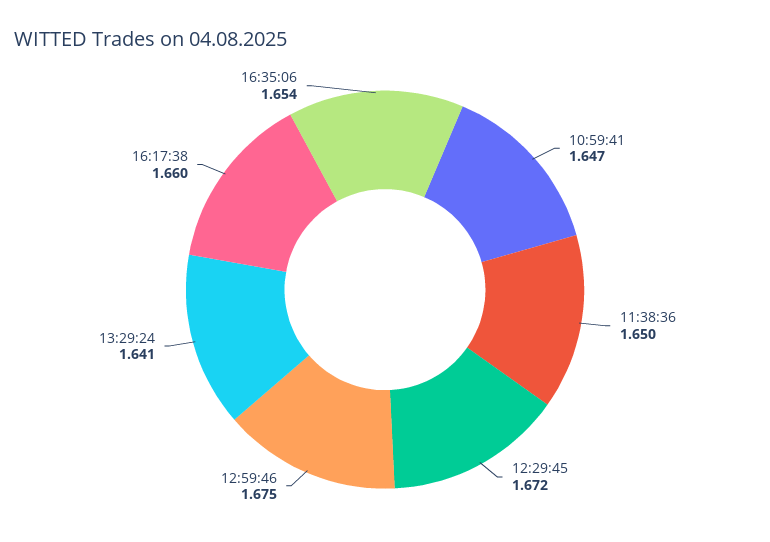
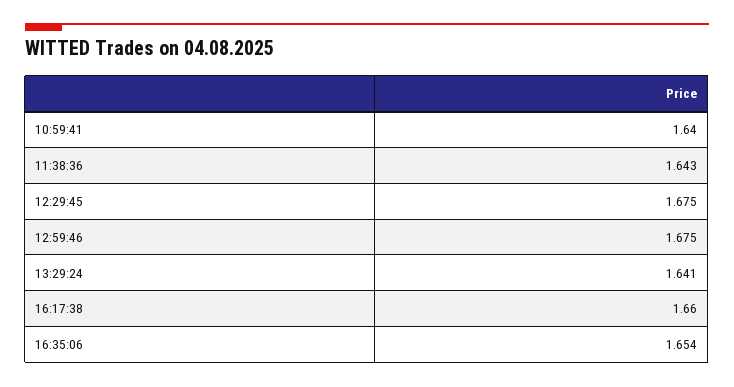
10:59:41: 1.647 -> 1.64
11:38:36: 1.65 -> 1.643
12:29:45: 1.672 -> 1.675

